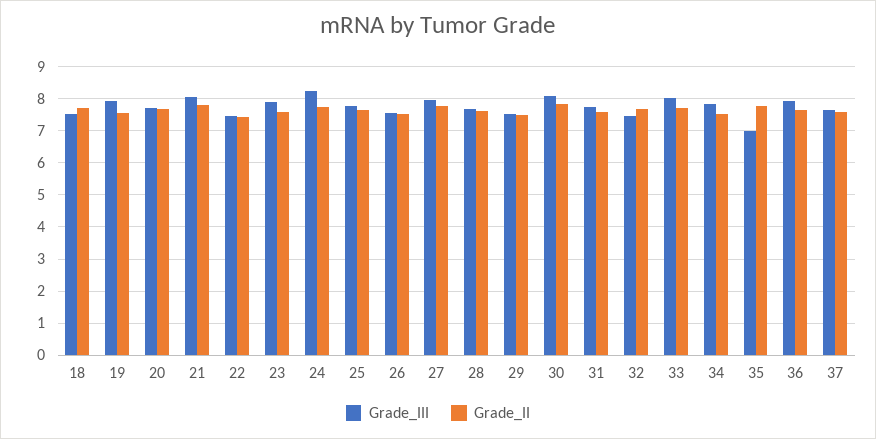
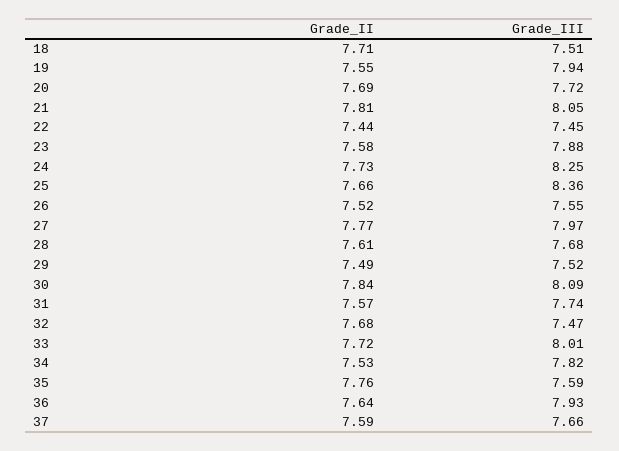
Grade_III, 25: 7.8 -> 8.36
Grade_III, 35: 7 -> 7.59

